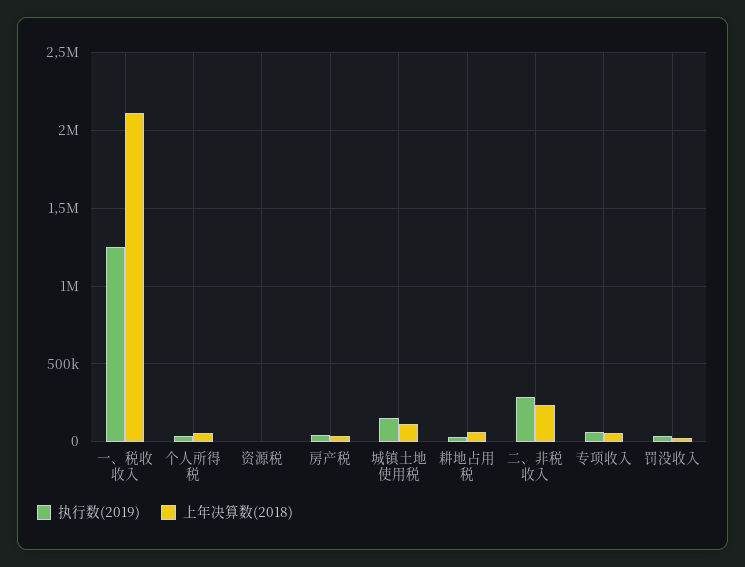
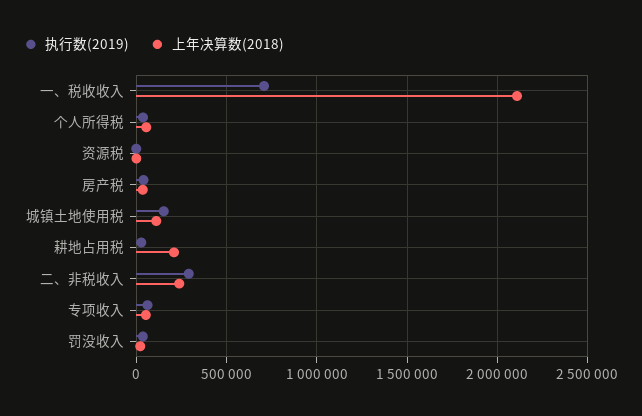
执行数(2019), 一、税收收入: 1250000 -> 700000
上年决算数(2018), 耕地占用税: 50000 -> 200000

